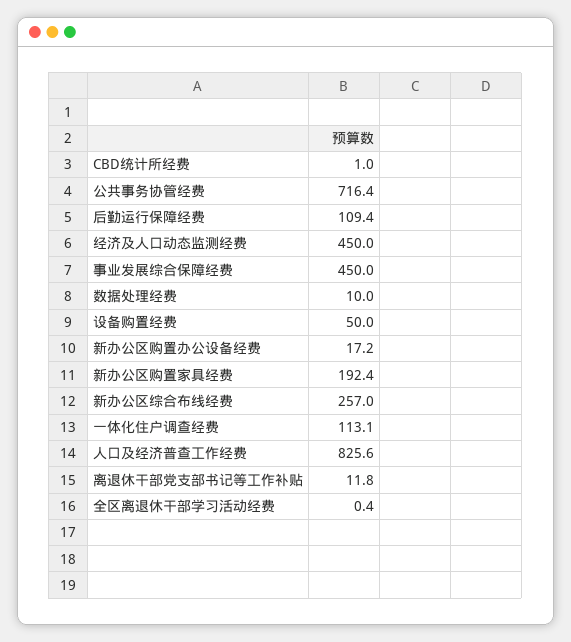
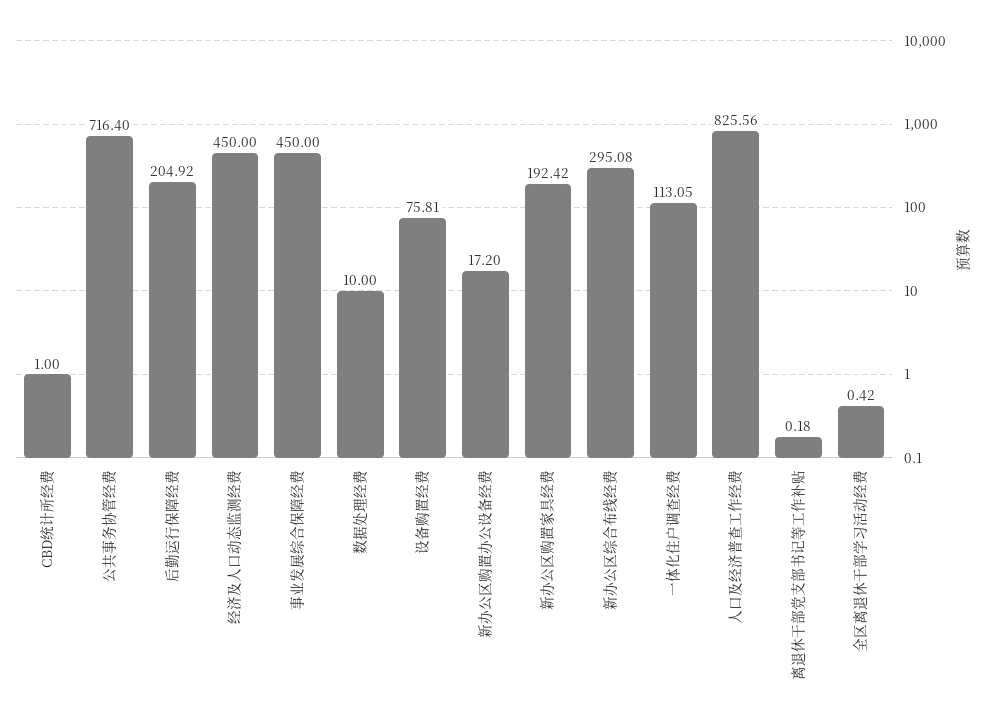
后勤运行保障经费: 109.4 -> 204.92
设备购置经费: 50 -> 75.81
新办公区综合布线经费: 257 -> 295.08
离退休干部党支部书记等工作补贴: 11.8 -> 0.18

